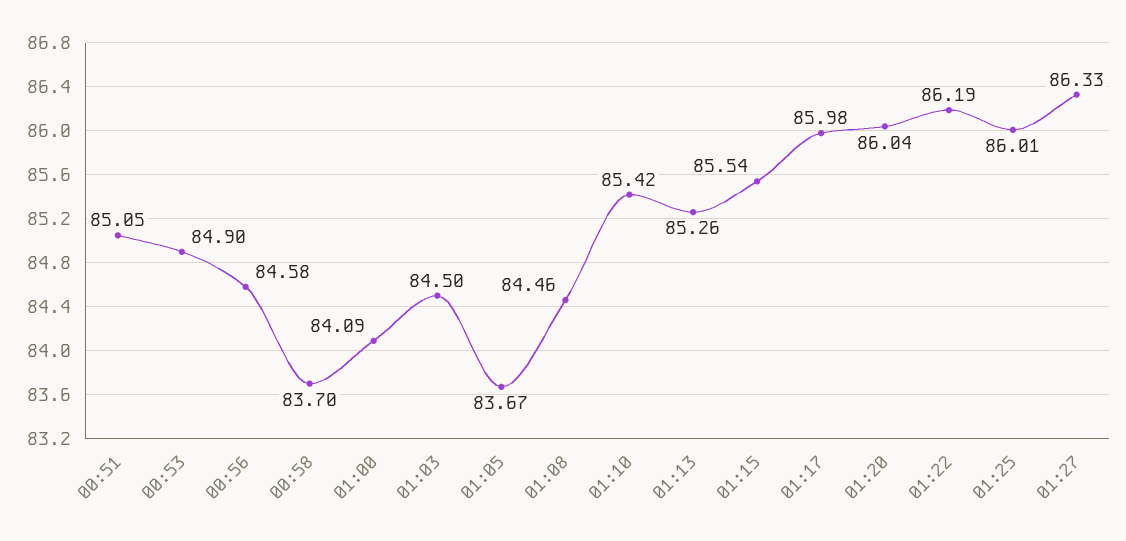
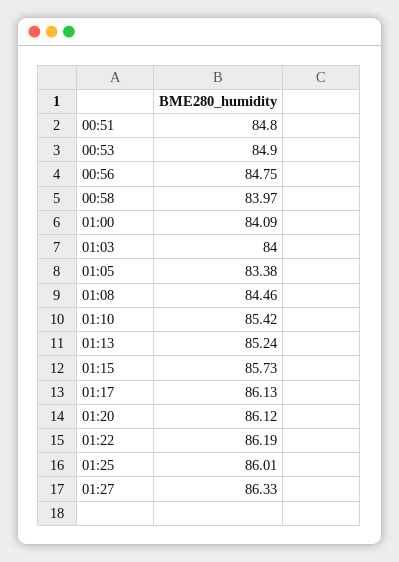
00:51: 85.05 -> 84.8
00:56: 84.58 -> 84.75
00:58: 83.7 -> 83.97
01:03: 84.5 -> 84
01:05: 83.67 -> 83.38
01:13: 85.26 -> 85.24
01:15: 85.54 -> 85.73
01:17: 85.98 -> 86.13
01:20: 86.04 -> 86.12

